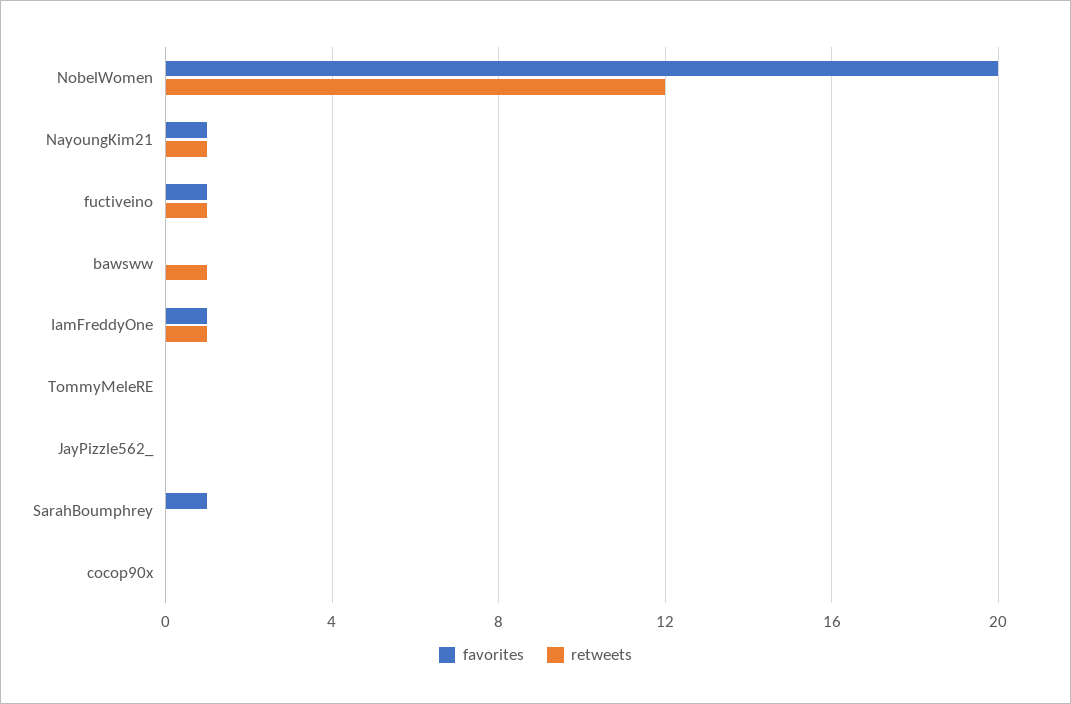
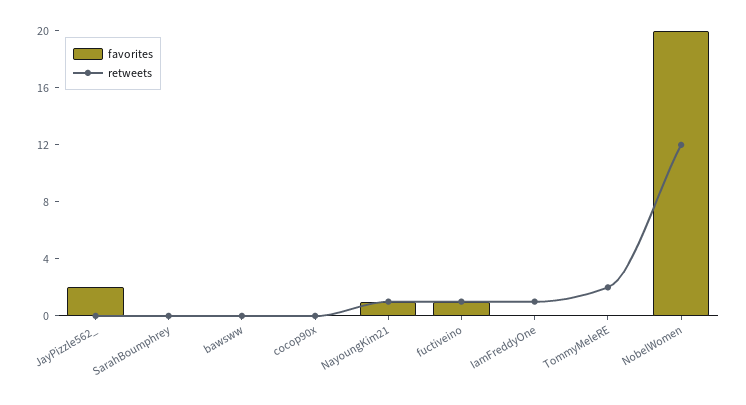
retweets, bawsww: 1 -> 0
favorites, IamFreddyOne: 1 -> 0
retweets, TommyMeleRE: 0 -> 2
favorites, JayPizzle562_: 0 -> 2
favorites, SarahBoumphrey: 1 -> 0

